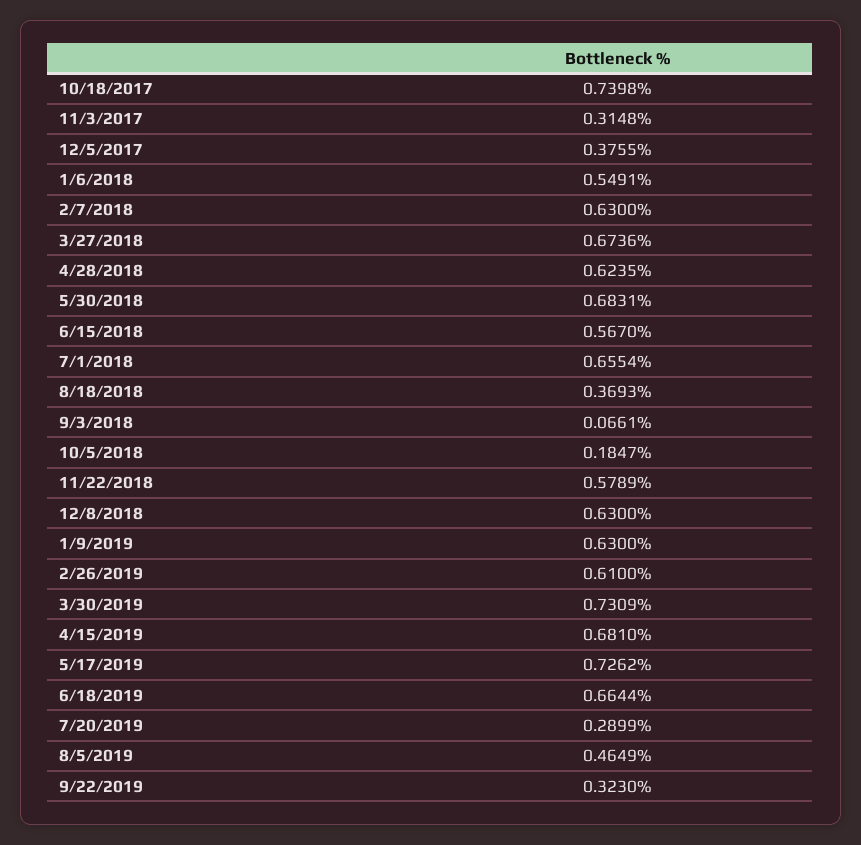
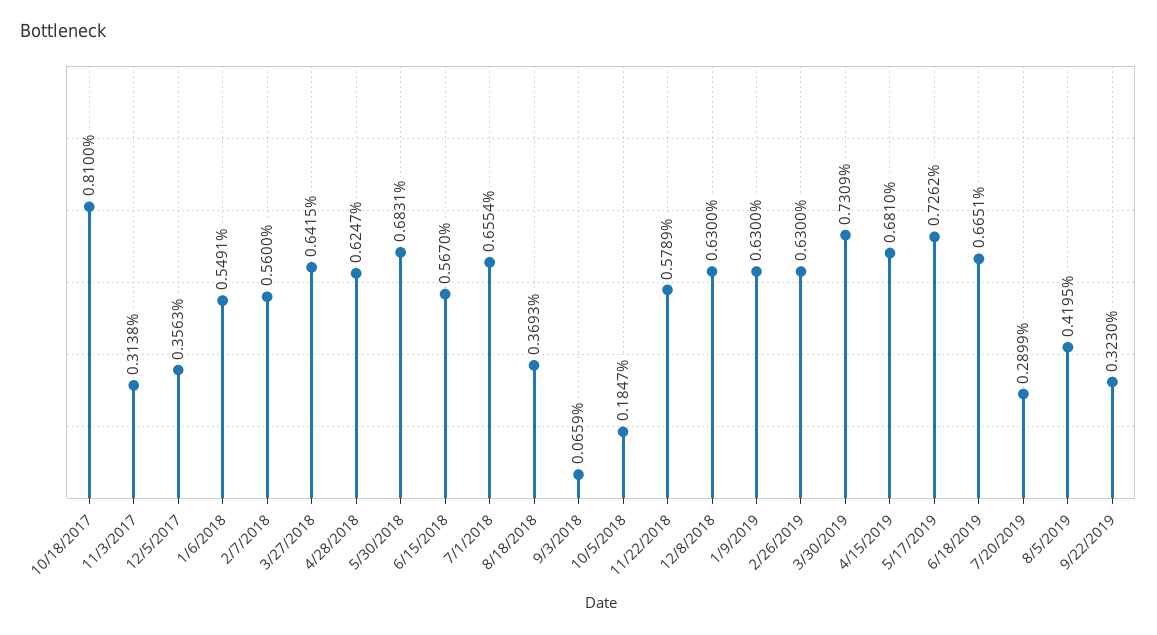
10/18/2017: 0.7398 -> 0.81
11/3/2017: 0.3148 -> 0.3138
12/5/2017: 0.3755 -> 0.3563
2/7/2018: 0.63 -> 0.56
3/27/2018: 0.6736 -> 0.6415
4/28/2018: 0.6235 -> 0.6247
9/3/2018: 0.0661 -> 0.0659
2/26/2019: 0.61 -> 0.63
6/18/2019: 0.6644 -> 0.6651
8/5/2019: 0.4649 -> 0.4195

